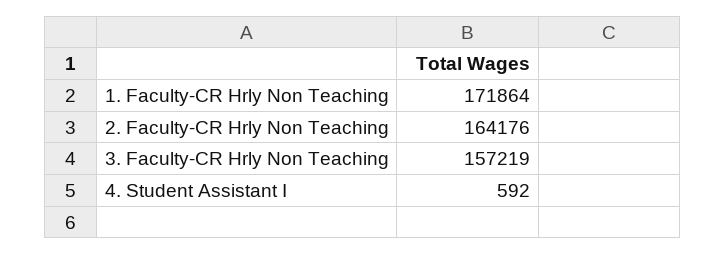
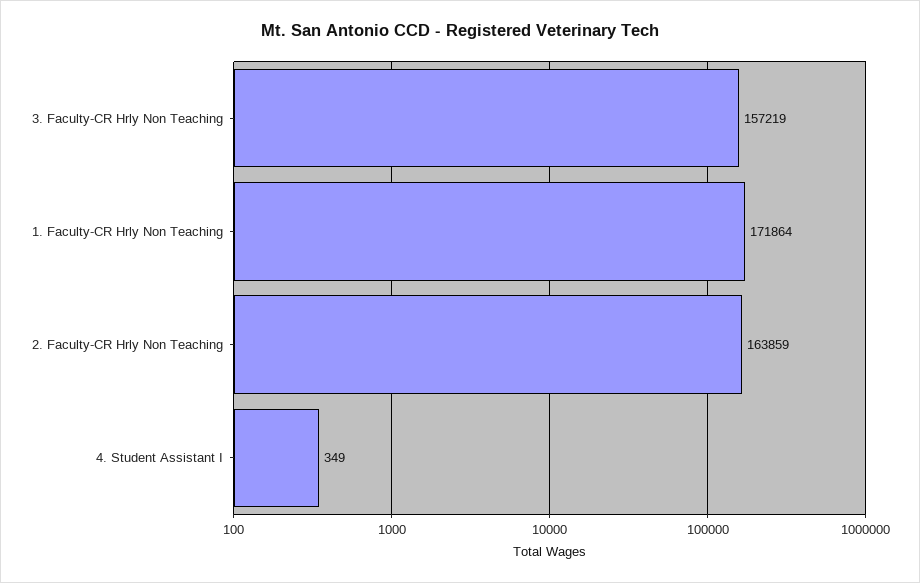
2. Faculty-CR Hrly Non Teaching: 164176 -> 163859
4. Student Assistant I: 592 -> 349

